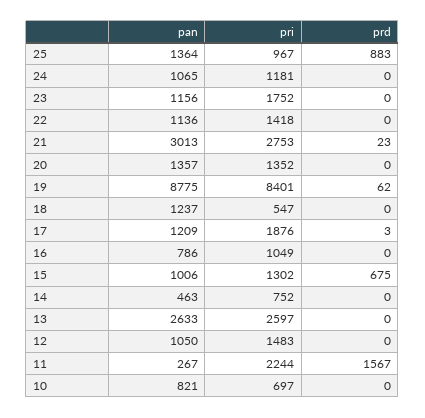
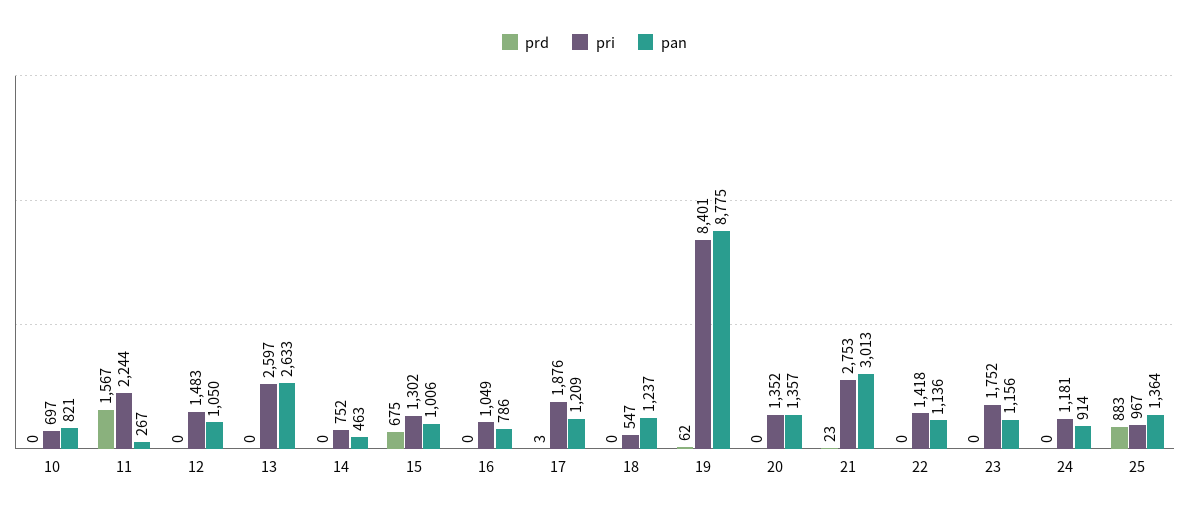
pan, 24: 1065 -> 914

